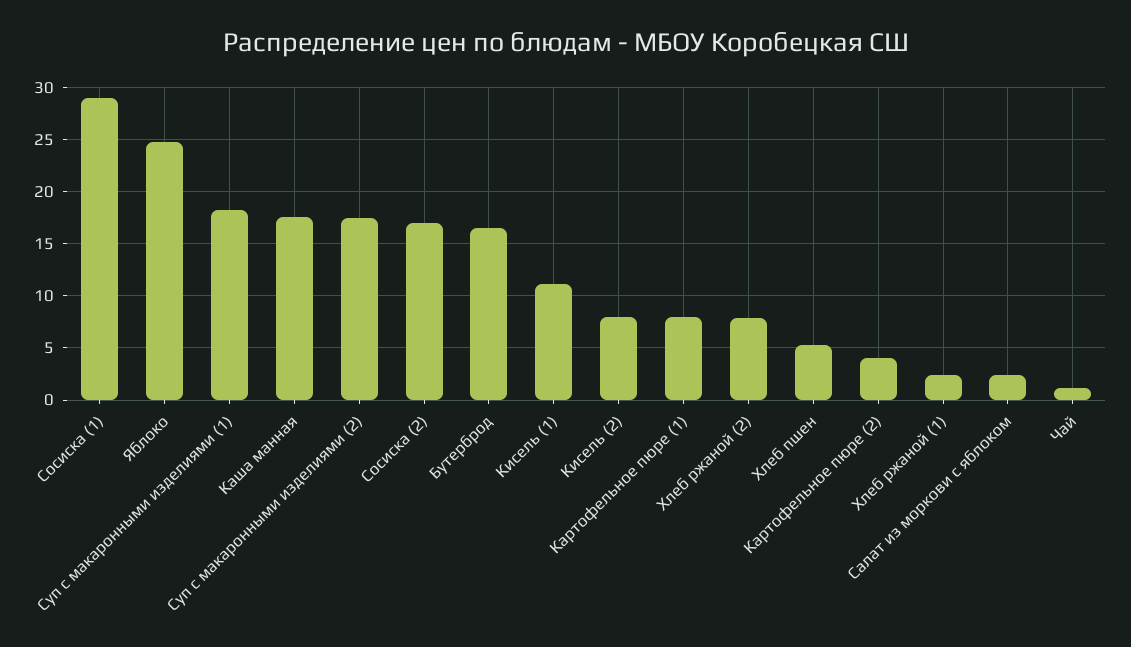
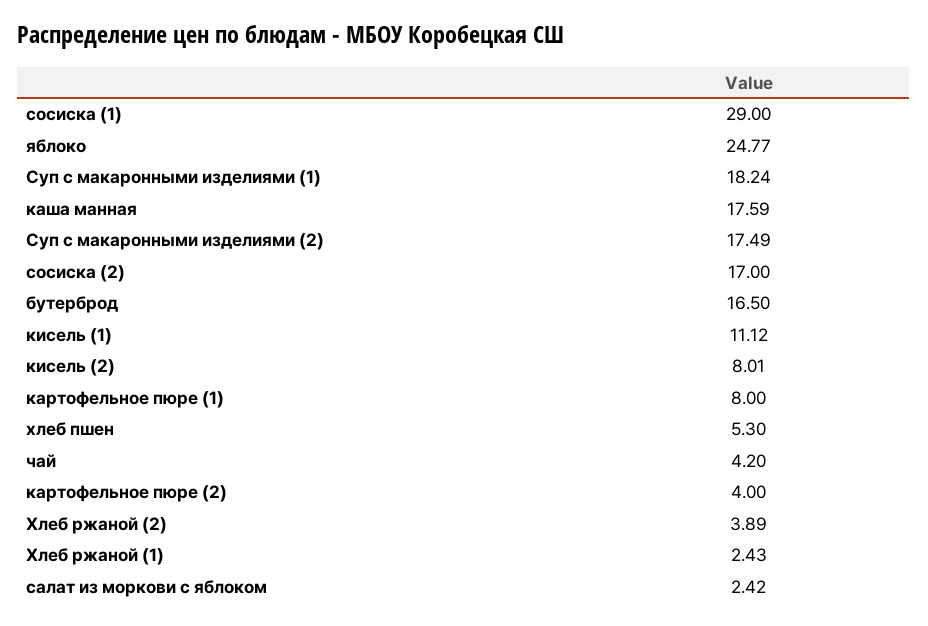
Хлеб ржаной (2): 8 -> 3.89
Чай: 1 -> 4.2

